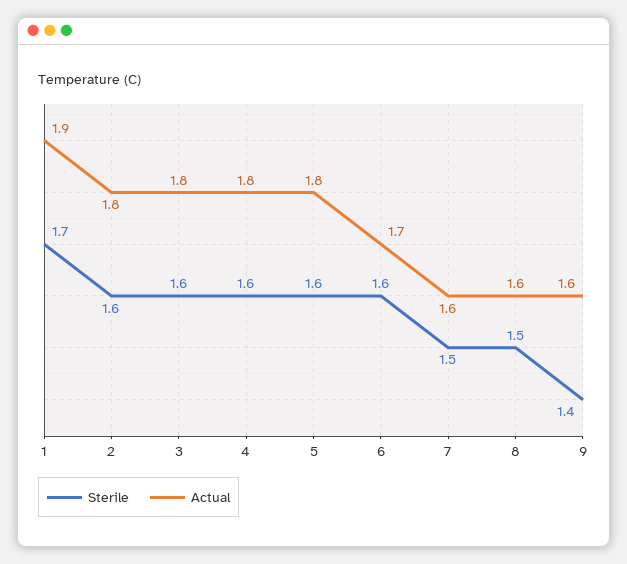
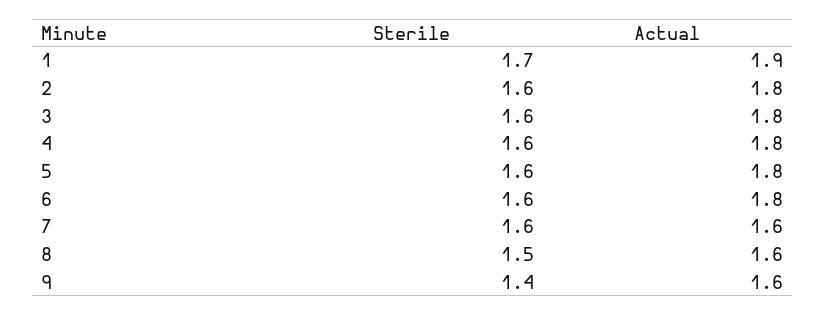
Actual, 6: 1.7 -> 1.8
Sterile, 7: 1.5 -> 1.6

